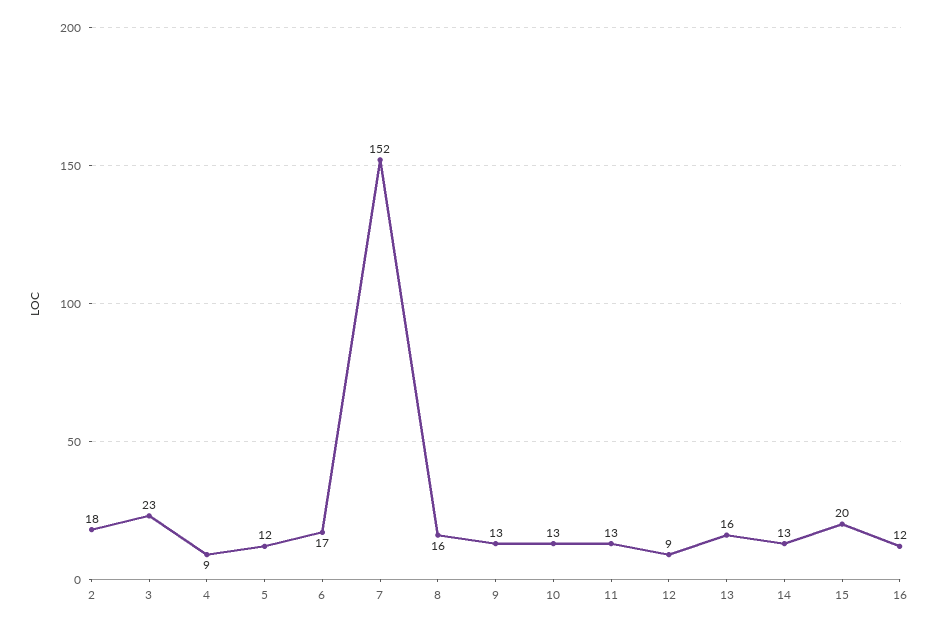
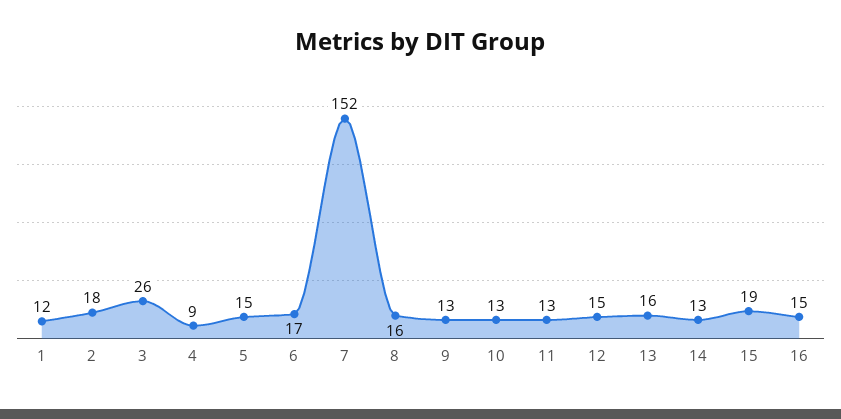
3: 23 -> 26
5: 12 -> 15
12: 9 -> 15
15: 20 -> 19
16: 12 -> 15
1: none -> 12

